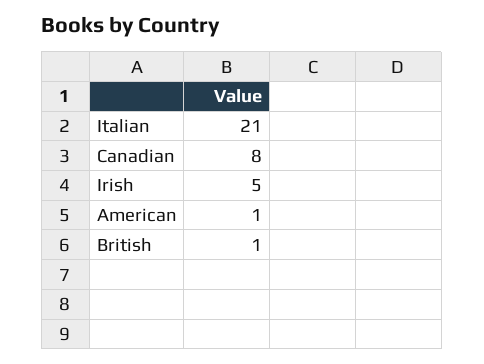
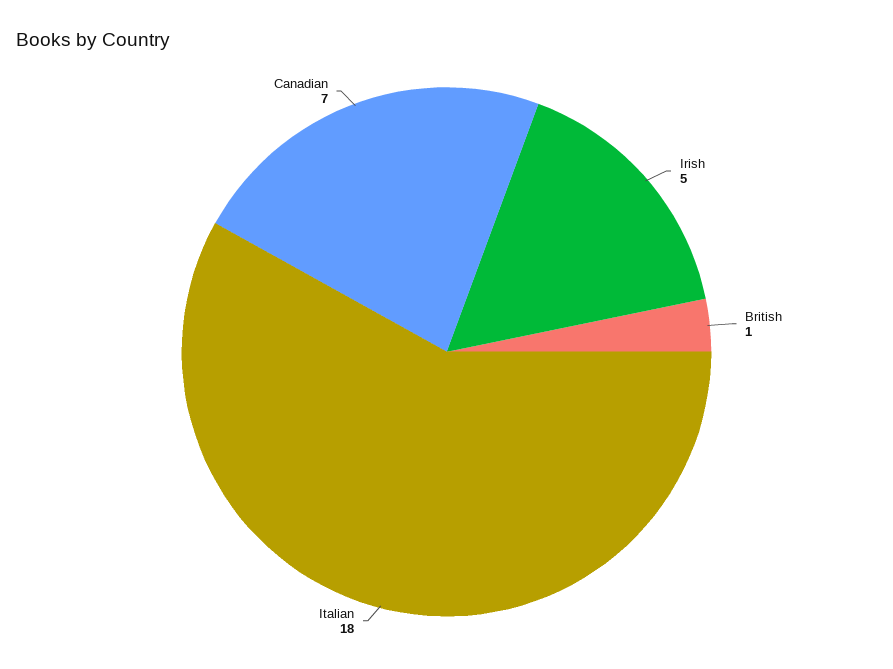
Italian: 21 -> 18
Canadian: 8 -> 7
American: 1 -> none

